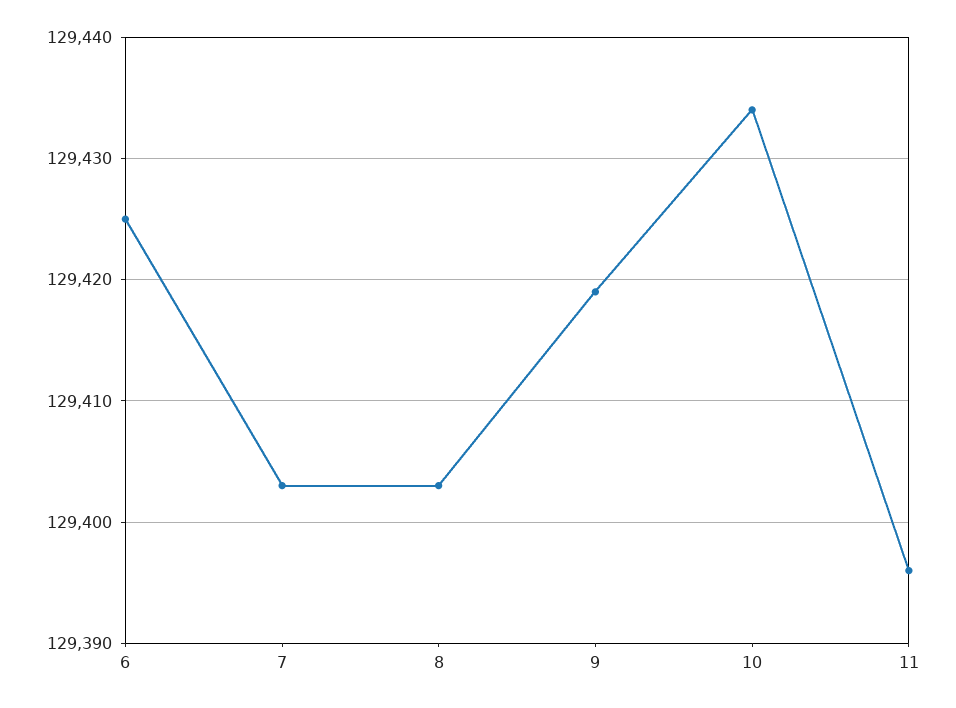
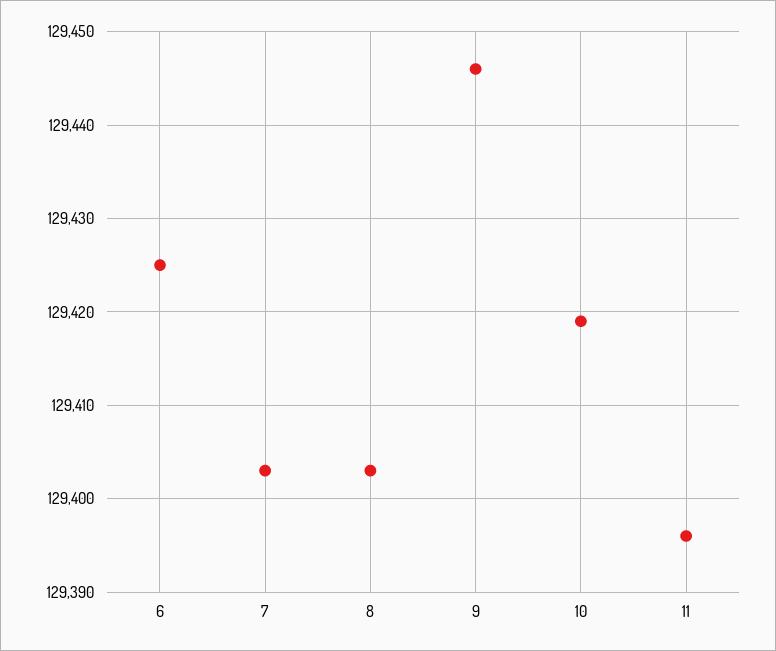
9: 129419 -> 129446
10: 129434 -> 129419

